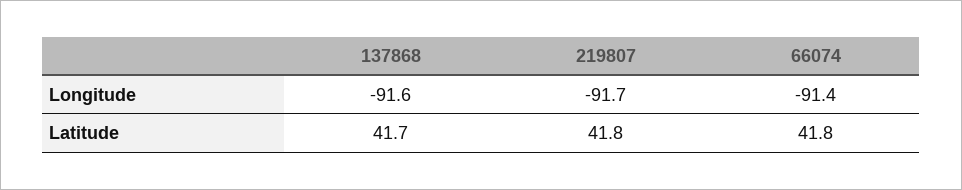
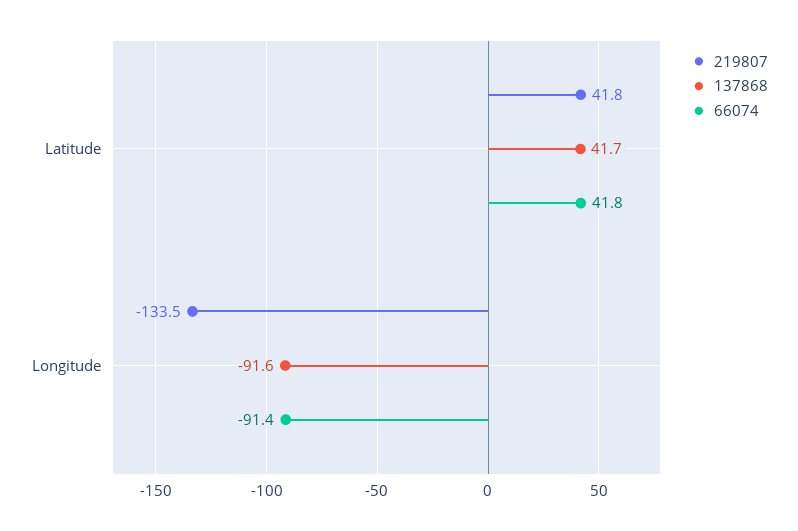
219807, Longitude: -91.7 -> -133.5

